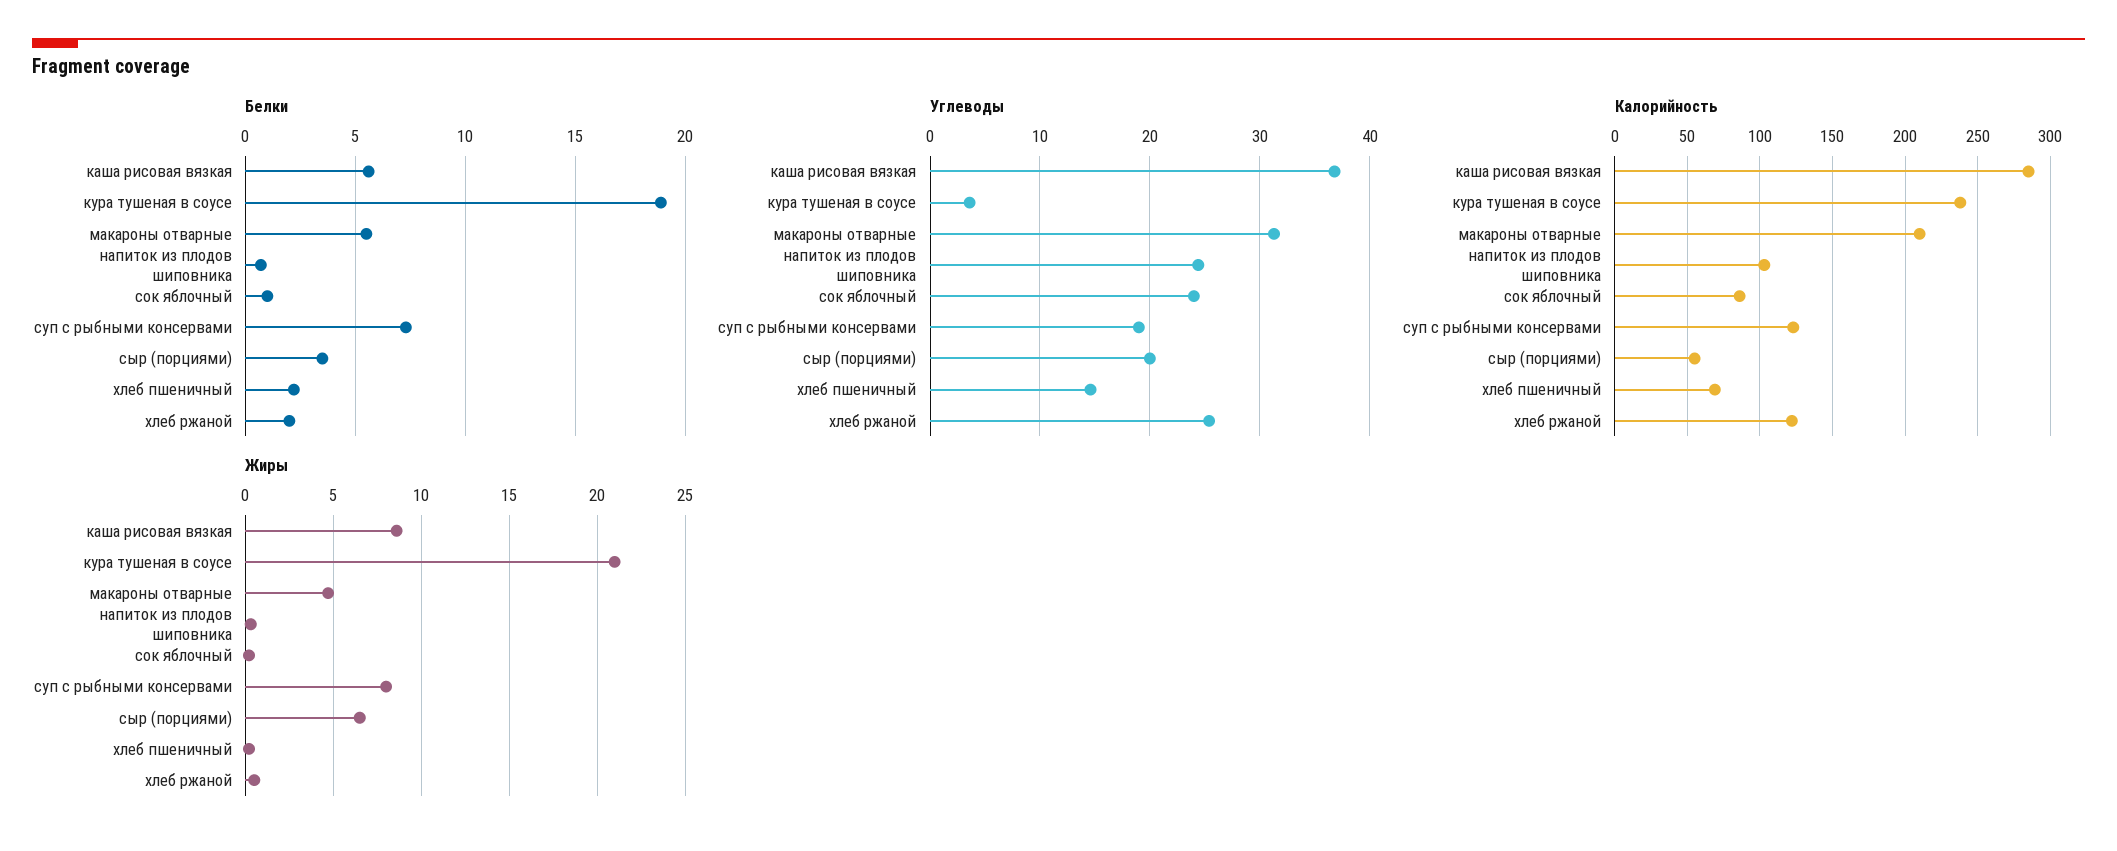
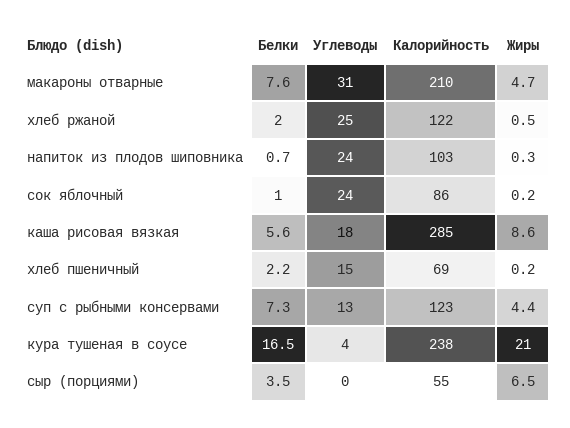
Белки, кура тушеная в соусе: 19 -> 16.5
Белки, макароны отварные: 5.5 -> 7.6
Углеводы, каша рисовая вязкая: 37 -> 18
Углеводы, суп с рыбными консервами: 19 -> 13
Углеводы, сыр (порциями): 20 -> 0
Жиры, суп с рыбными консервами: 8 -> 4.4

